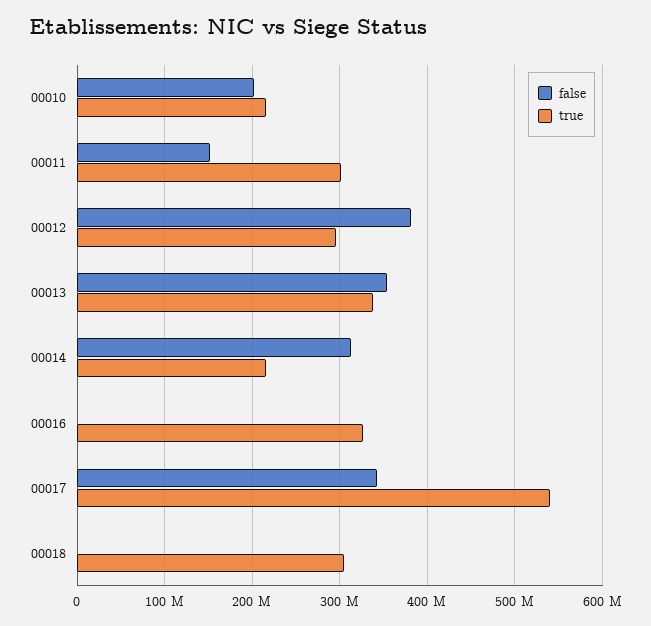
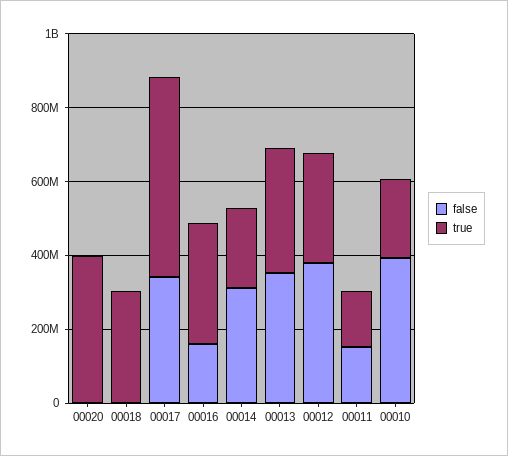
false, 00010: 200000000 -> 400000000
true, 00011: 300000000 -> 150000000
false, 00016: 0 -> 150000000
false, 00020: none -> 0
true, 00020: none -> 400000000

